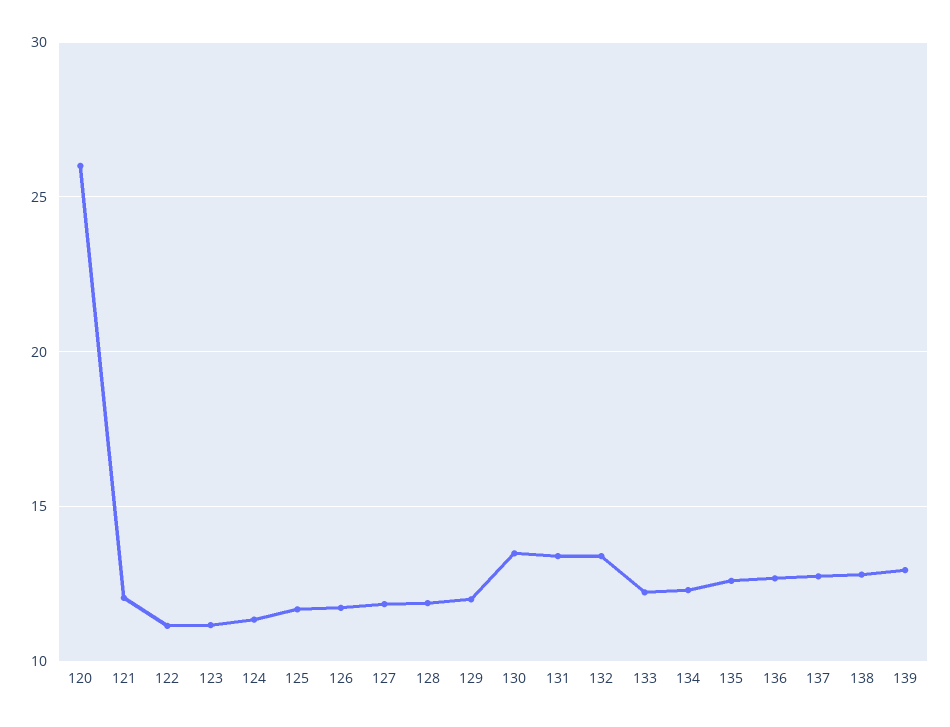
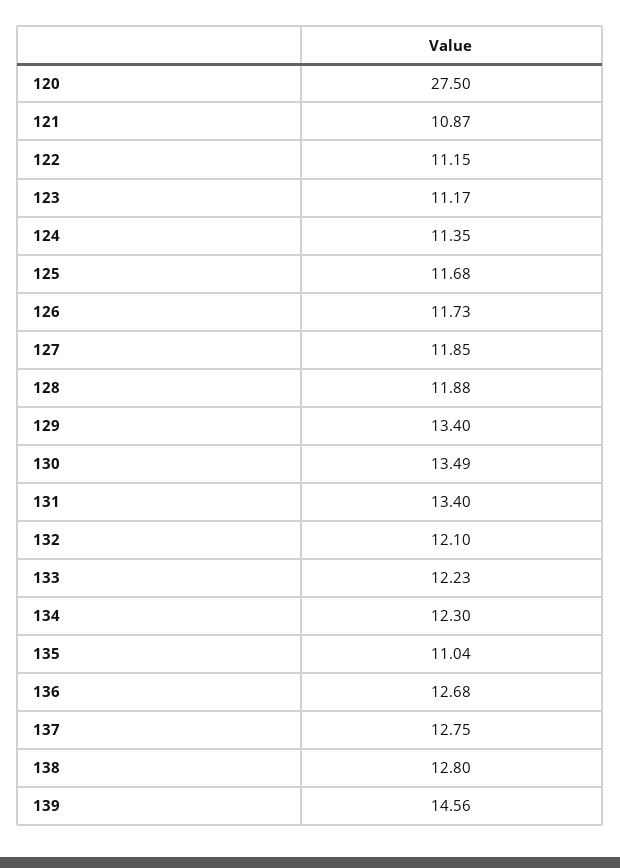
120: 26 -> 27.5
121: 12 -> 10.87
129: 12 -> 13.4
132: 13.5 -> 12.1
135: 12.5 -> 11.04
139: 13 -> 14.56

